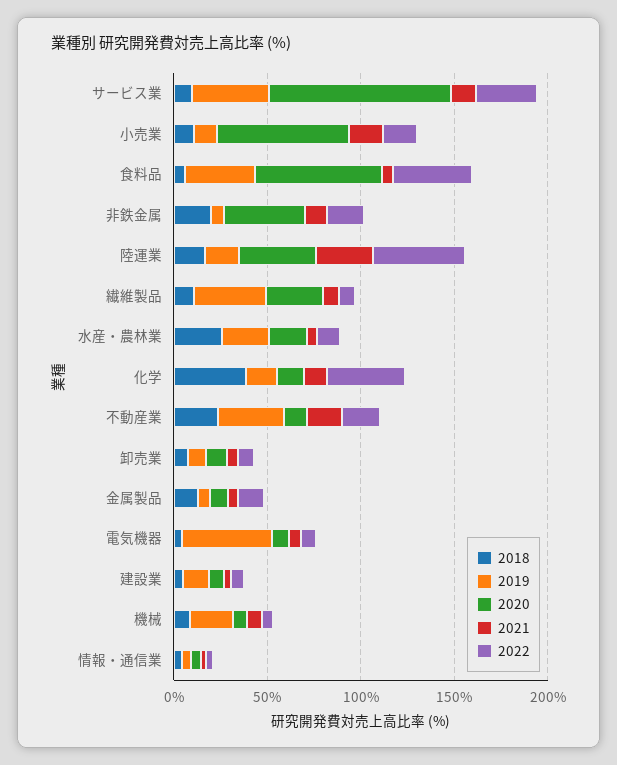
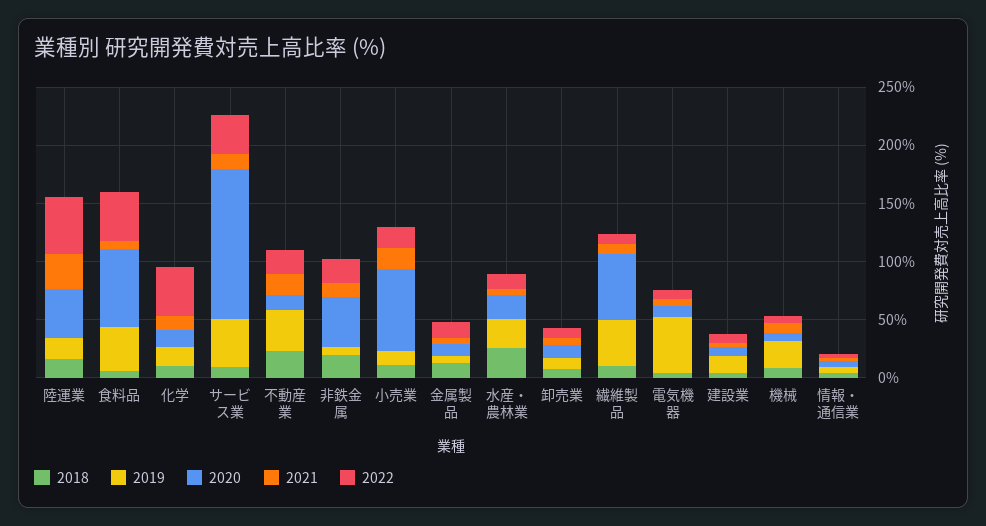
2020, サービス業: 100 -> 130
2020, 繊維製品: 30 -> 60
2018, 化学: 40 -> 10

